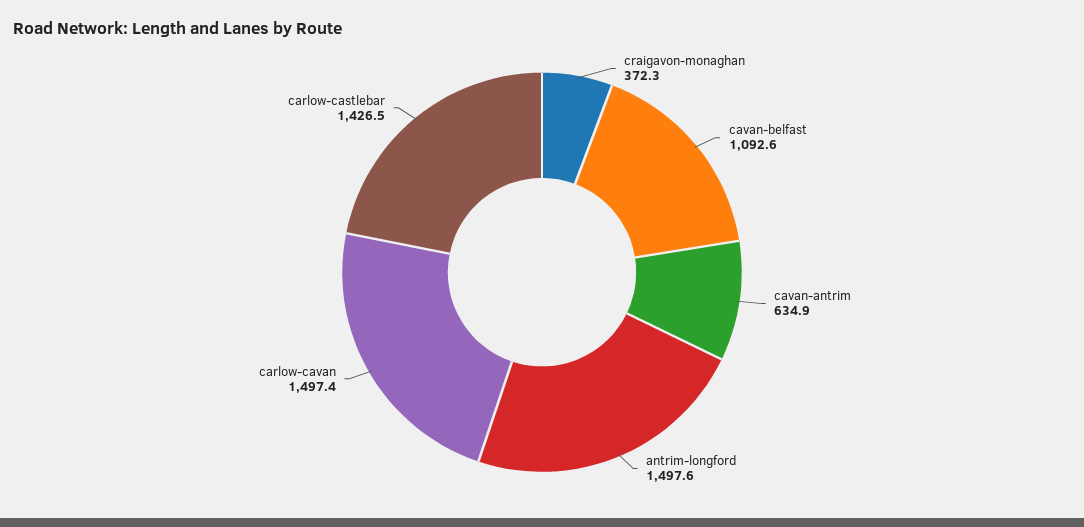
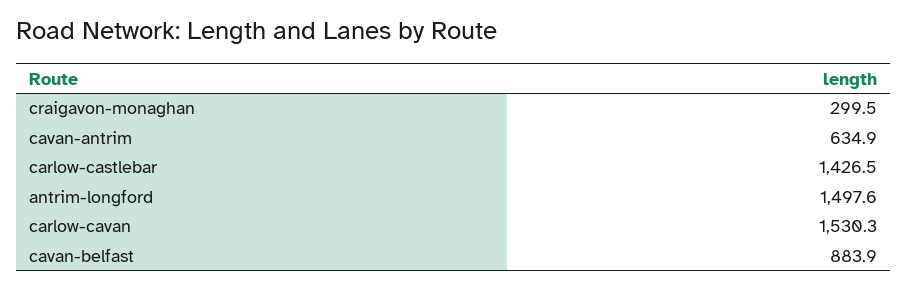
craigavon-monaghan: 372.3 -> 299.5
cavan-belfast: 1092.6 -> 883.9
carlow-cavan: 1497.4 -> 1530.3

